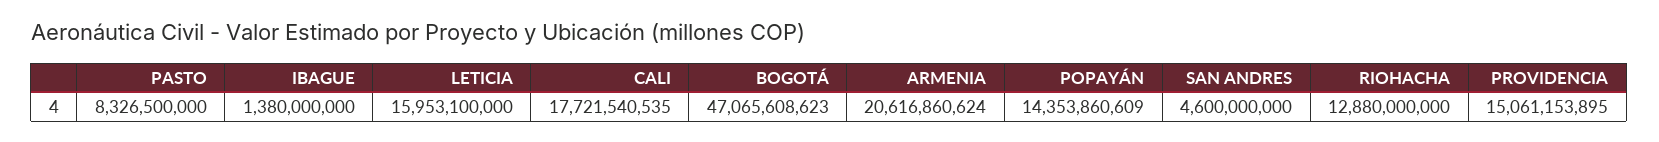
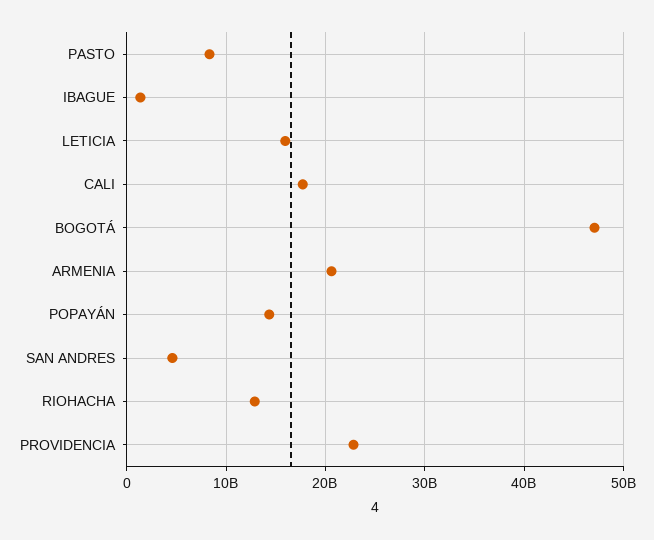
PROVIDENCIA: 15061153895 -> 23000000000

